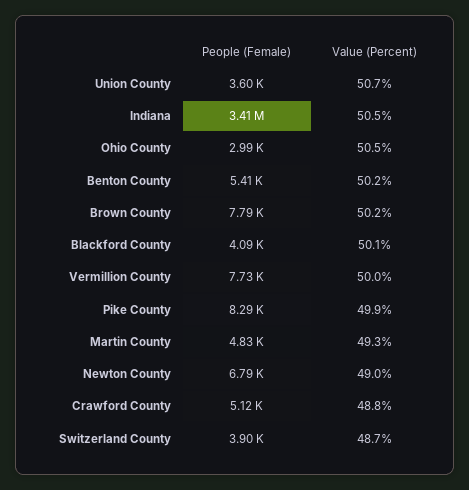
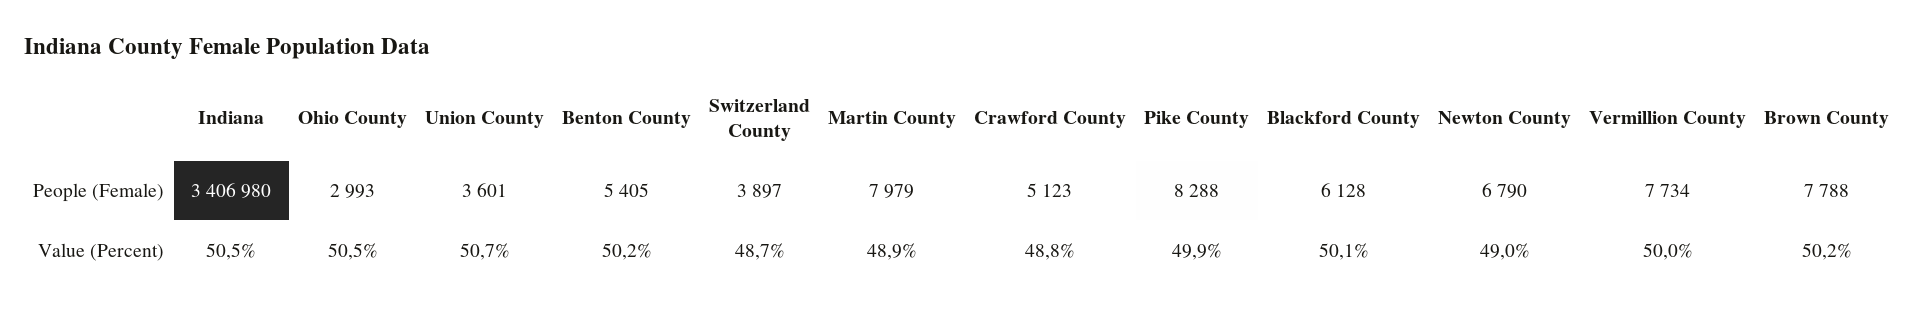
People (Female), Blackford County: 4090 -> 6128
People (Female), Martin County: 4830 -> 7979
Value (Percent), Martin County: 49.3 -> 48.9

